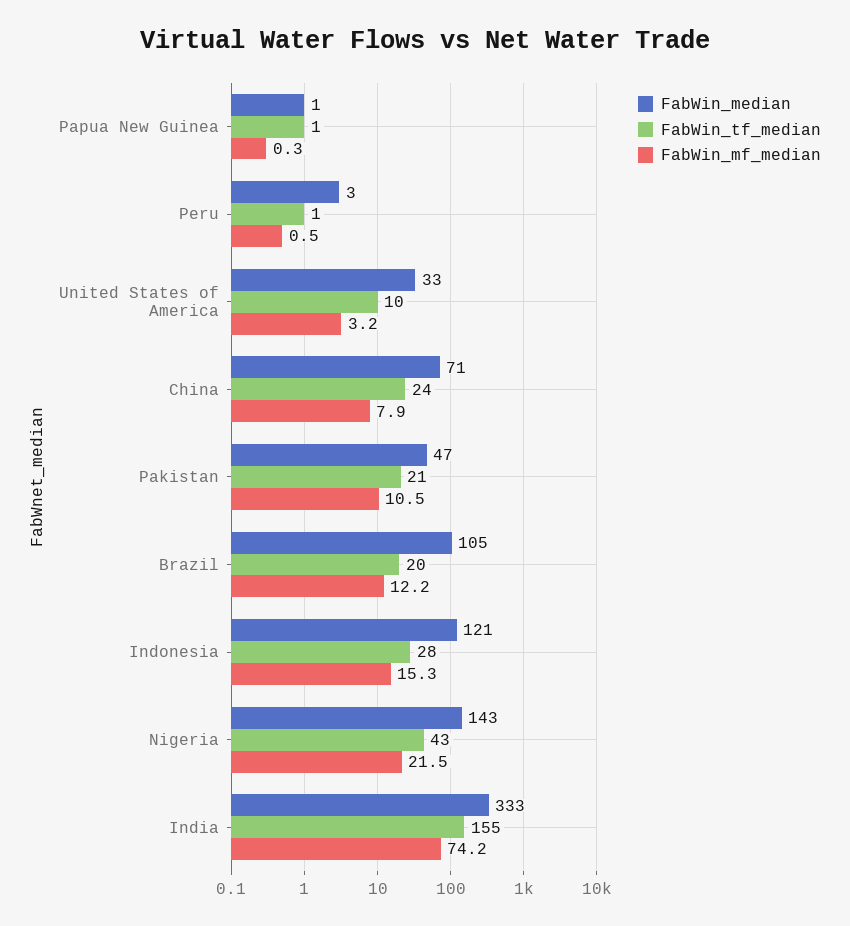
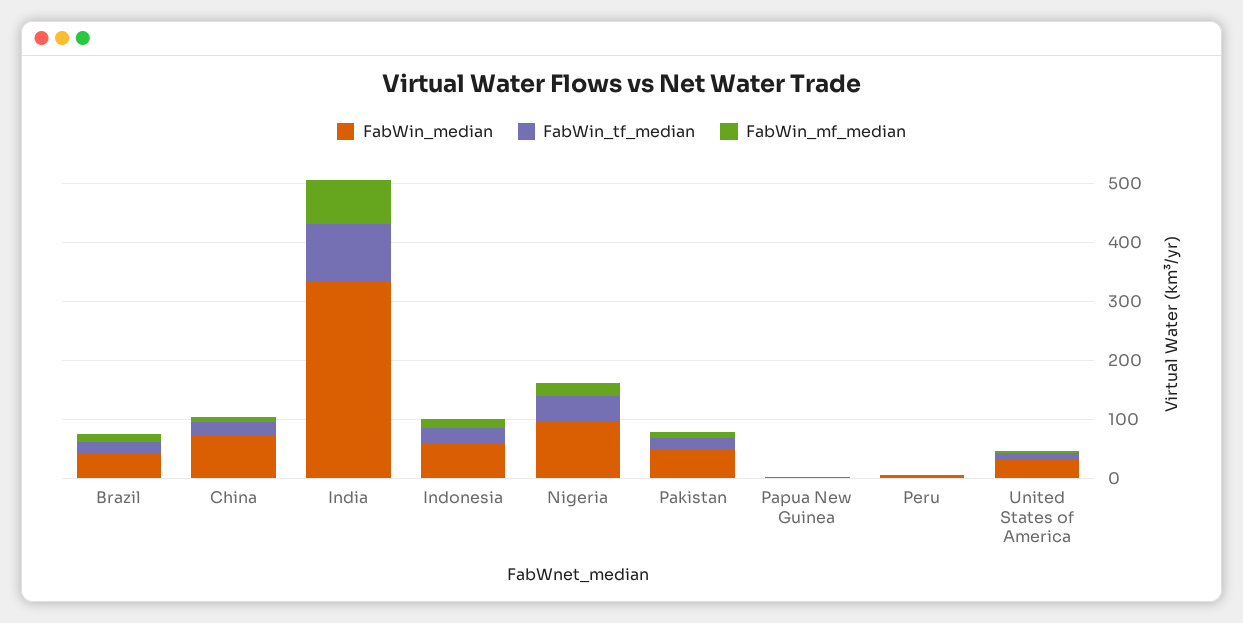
FabWin_median, Brazil: 105 -> 40
FabWin_median, Indonesia: 121 -> 60
FabWin_median, Nigeria: 143 -> 100
FabWin_tf_median, India: 155 -> 100

